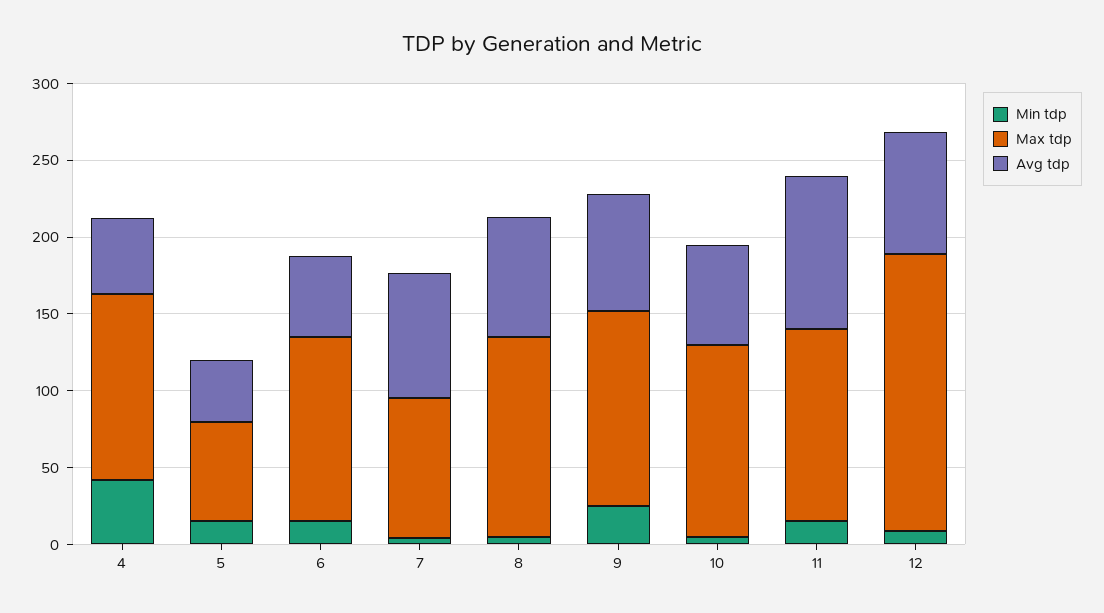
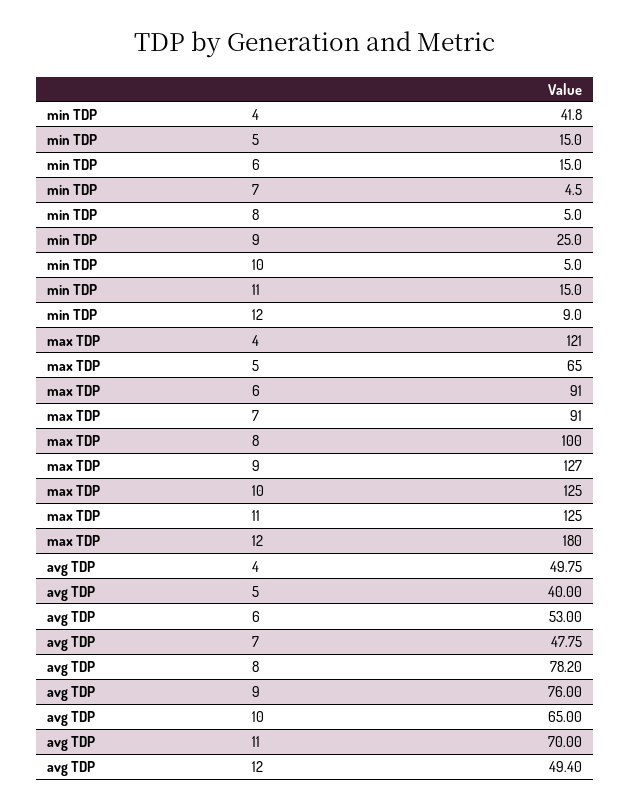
Max tdp, 6: 120 -> 91
Avg tdp, 7: 80 -> 47.75
Max tdp, 8: 130 -> 100
Avg tdp, 11: 100 -> 70
Avg tdp, 12: 80 -> 49.4

